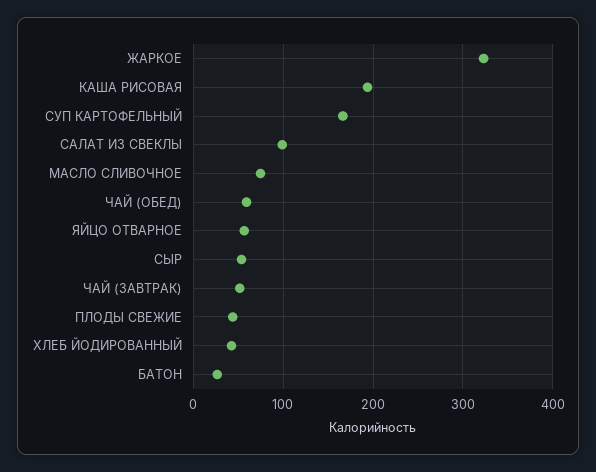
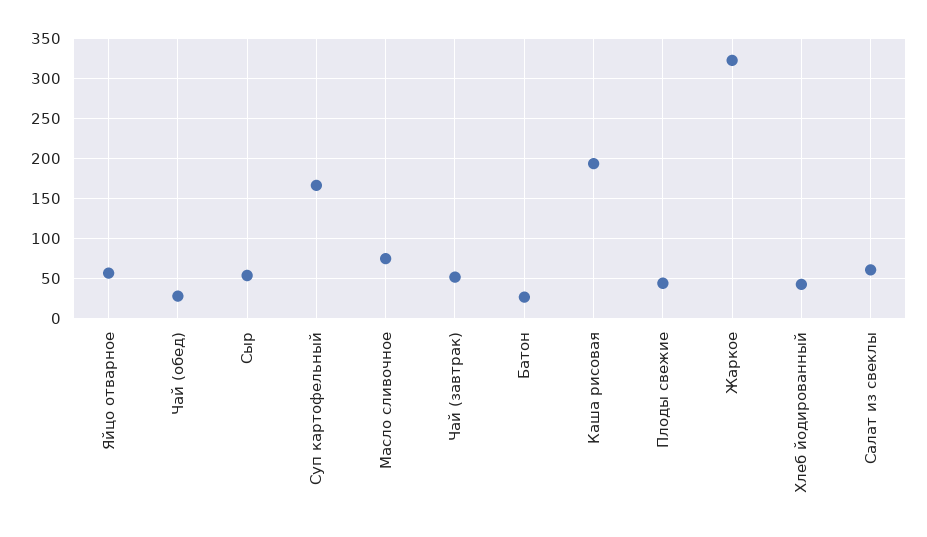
САЛАТ ИЗ СВЕКЛЫ: 100 -> 60
ЧАЙ (ОБЕД): 60 -> 30

